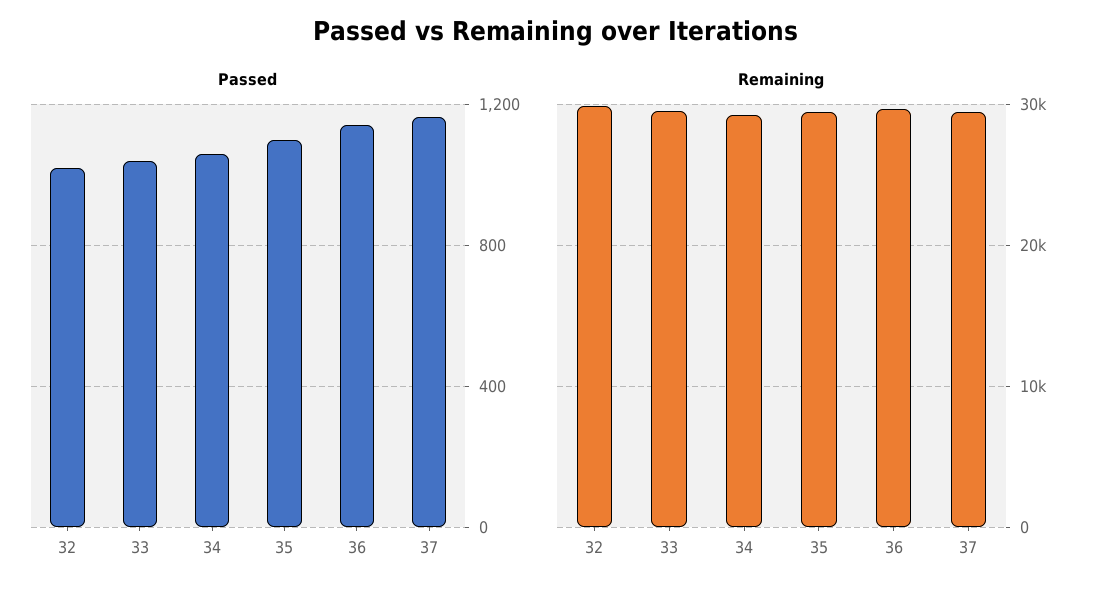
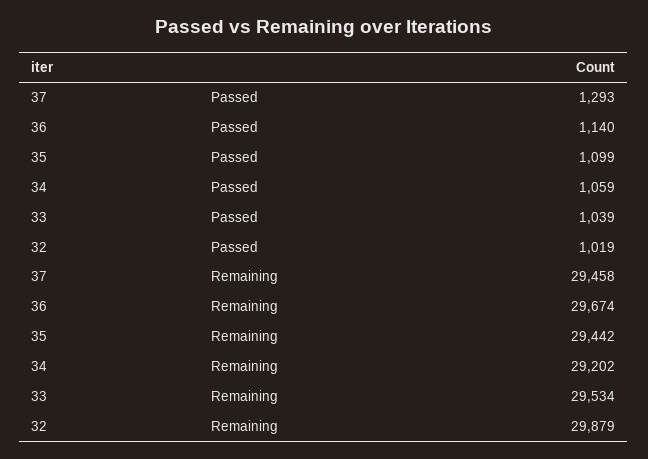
Passed, 37: 1150 -> 1293

